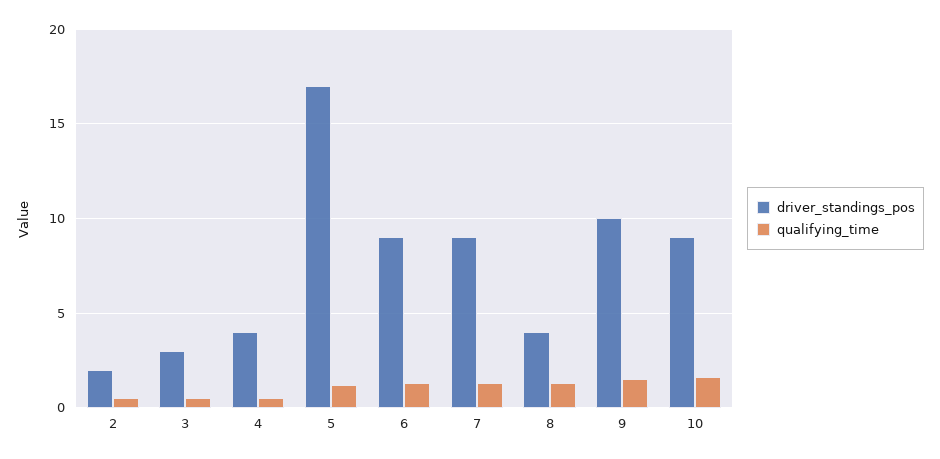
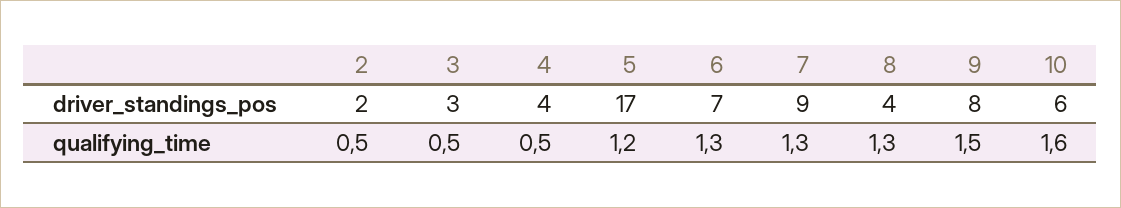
driver_standings_pos, 6: 9 -> 7
driver_standings_pos, 9: 10 -> 8
driver_standings_pos, 10: 9 -> 6

